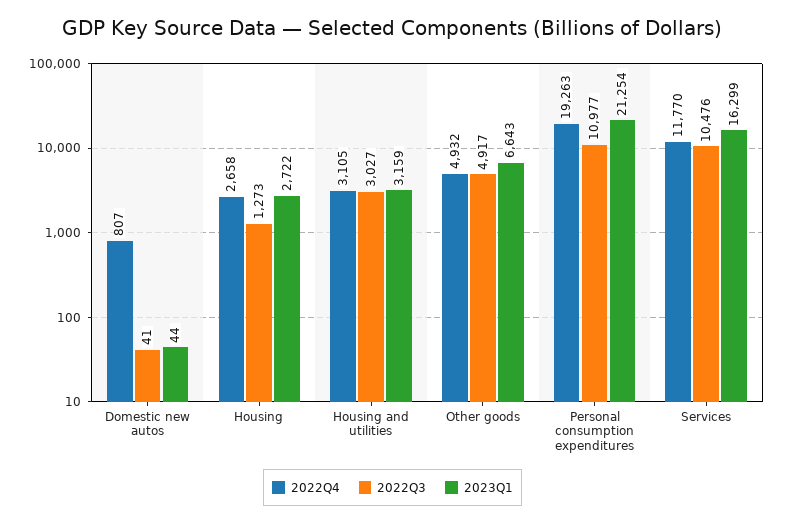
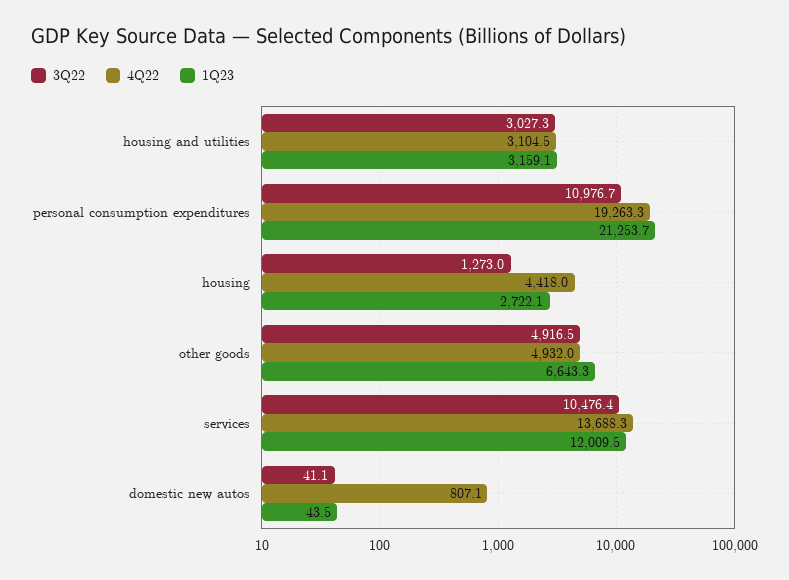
2022Q4, Housing: 2658 -> 4418
2022Q4, Services: 11770 -> 13688.3
2023Q1, Services: 16299 -> 12009.5

